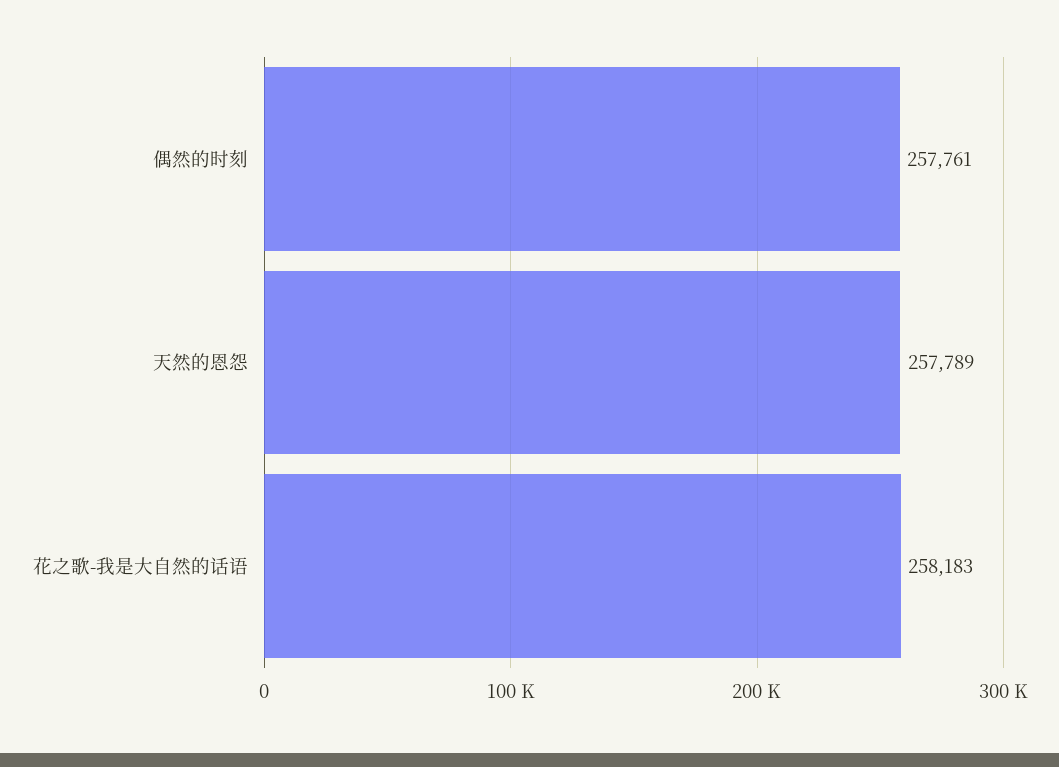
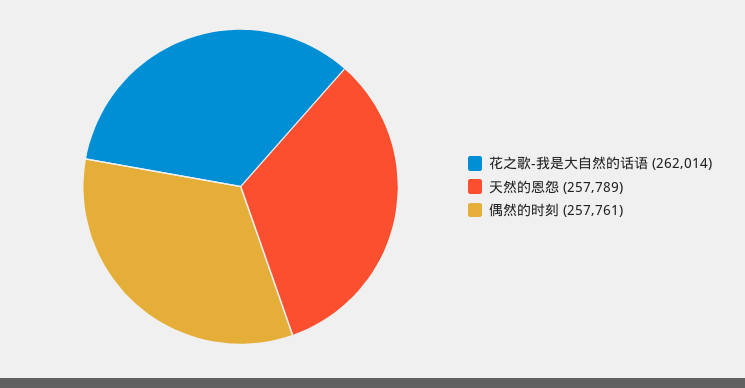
花之歌-我是大自然的话语: 258183 -> 262014

